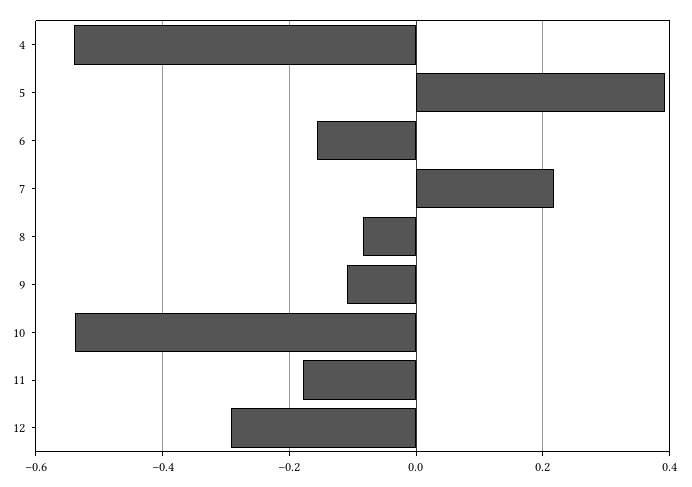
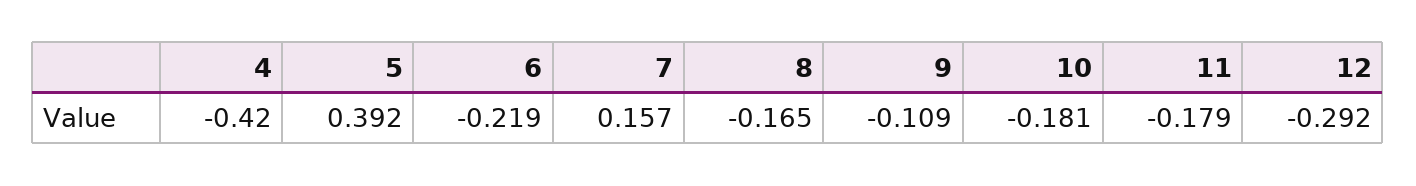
4: -0.54 -> -0.42
6: -0.16 -> -0.219
7: 0.22 -> 0.157
8: -0.08 -> -0.165
10: -0.54 -> -0.181

